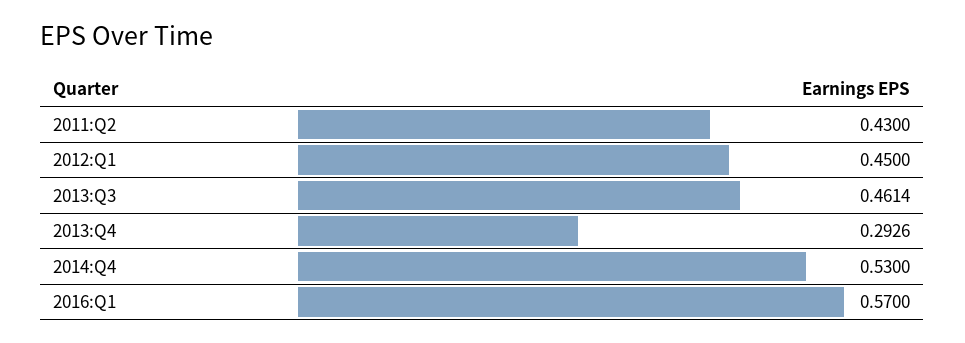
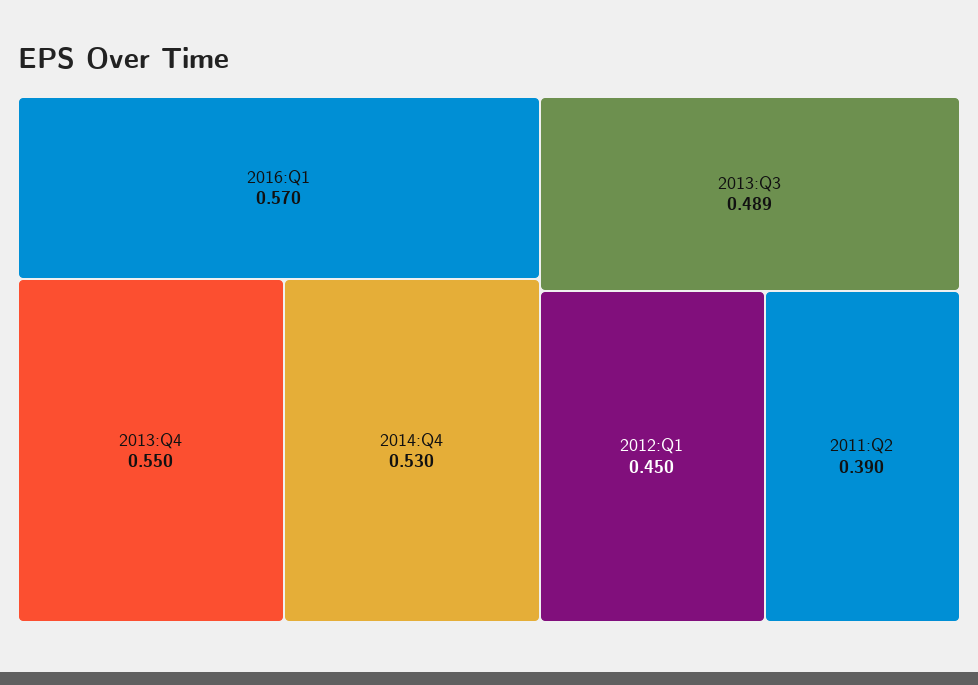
2011:Q2: 0.43 -> 0.39
2013:Q3: 0.4614 -> 0.489
2013:Q4: 0.2926 -> 0.55

